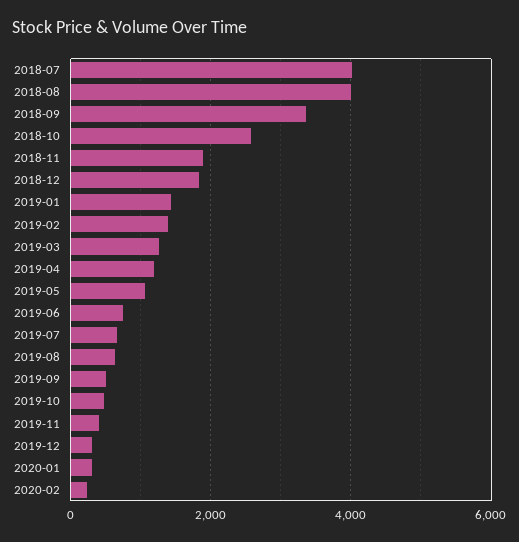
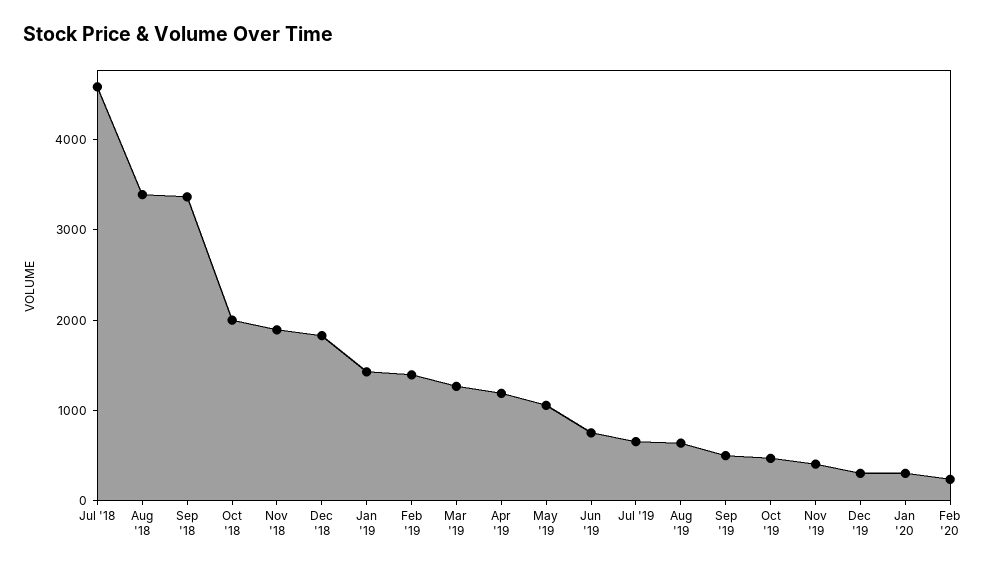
2018-07: 4000 -> 4600
2018-08: 4000 -> 3400
2018-10: 2600 -> 2000

